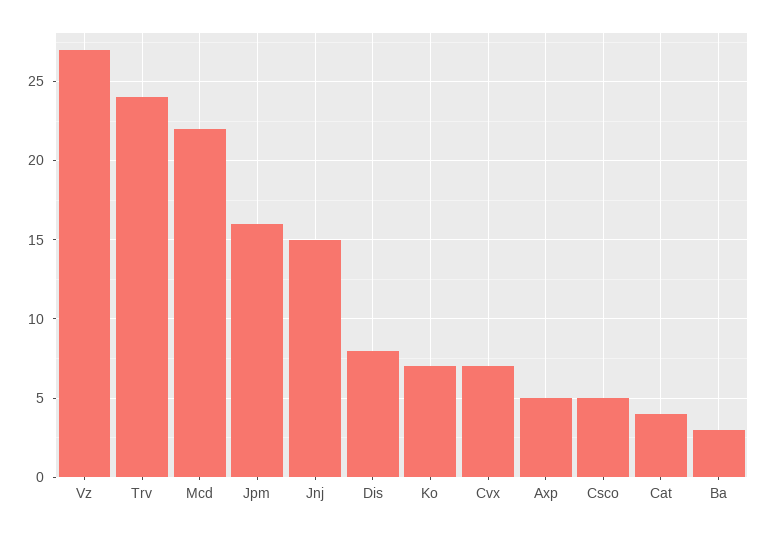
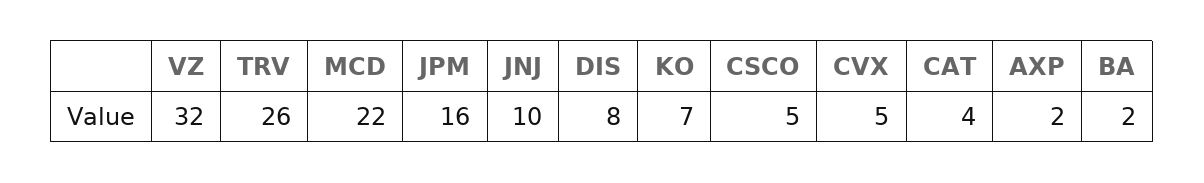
Vz: 27 -> 32
Trv: 24 -> 26
Jnj: 15 -> 10
Cvx: 7 -> 5
Axp: 5 -> 2
Ba: 3 -> 2

